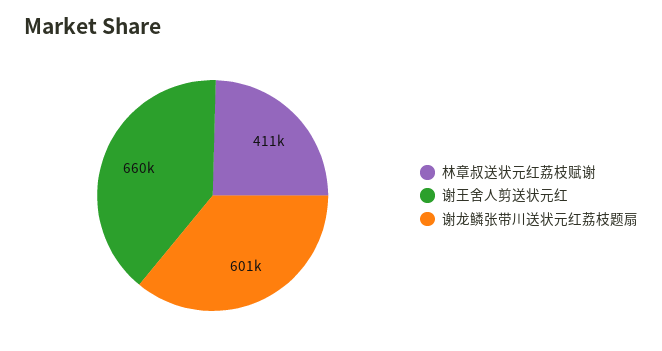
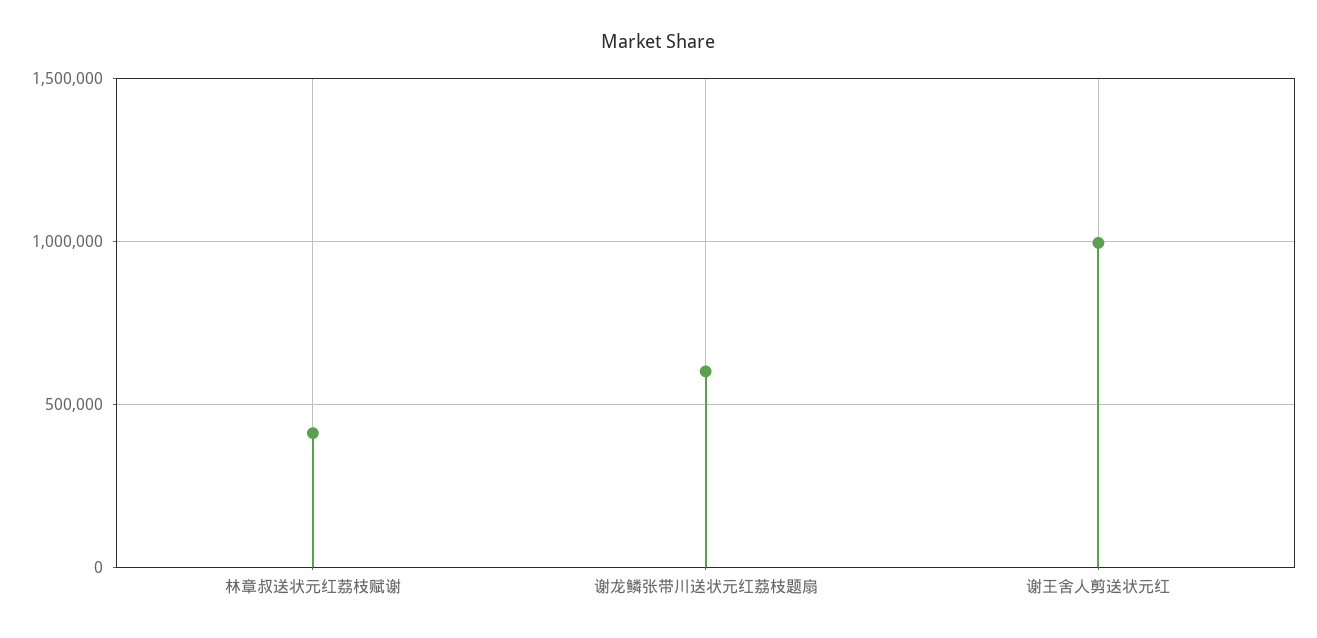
谢王舍人剪送状元红: 660000 -> 1000000

